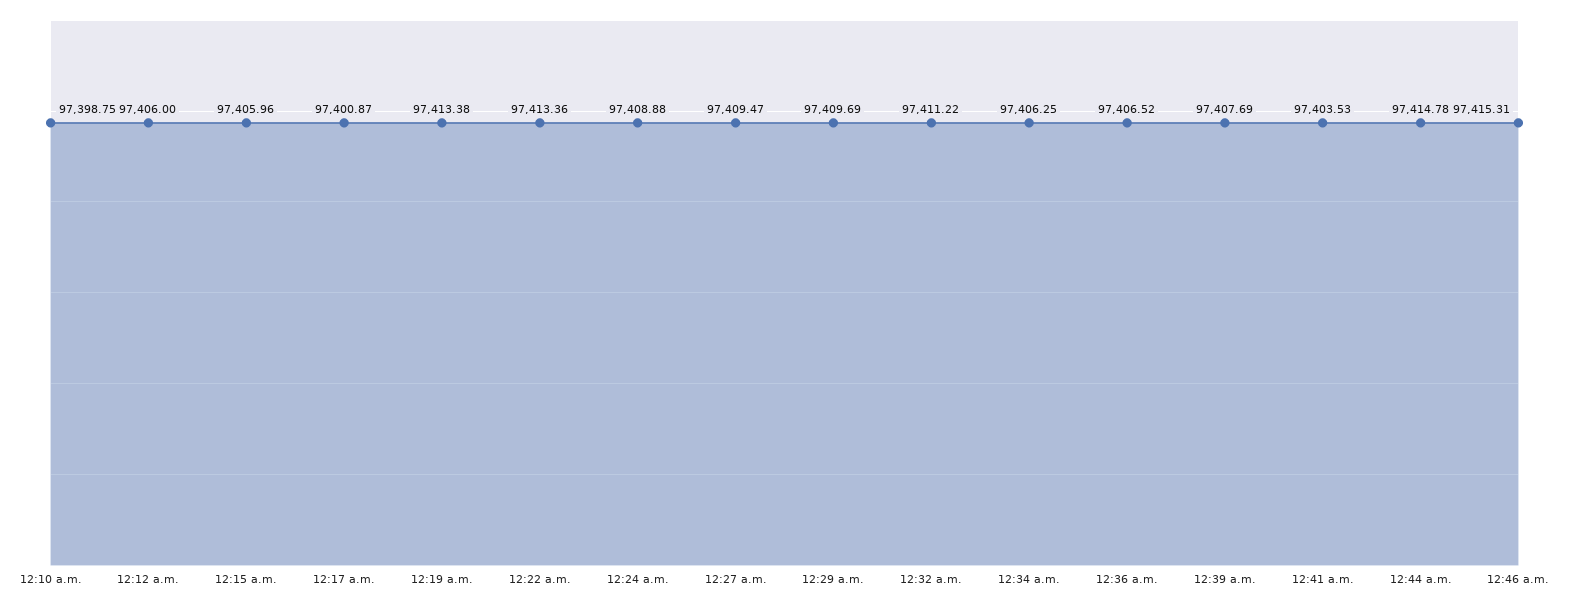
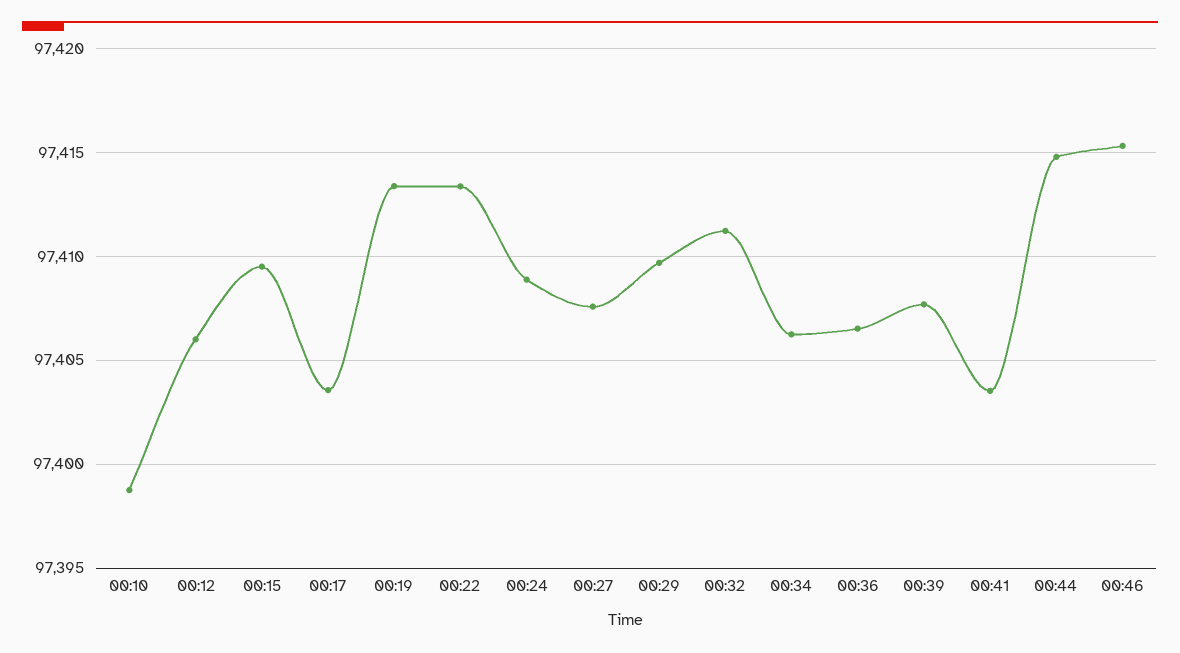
12:15 a.m.: 97405.96 -> 97409.5
12:17 a.m.: 97400.87 -> 97403.5
12:27 a.m.: 97409.47 -> 97407.5

